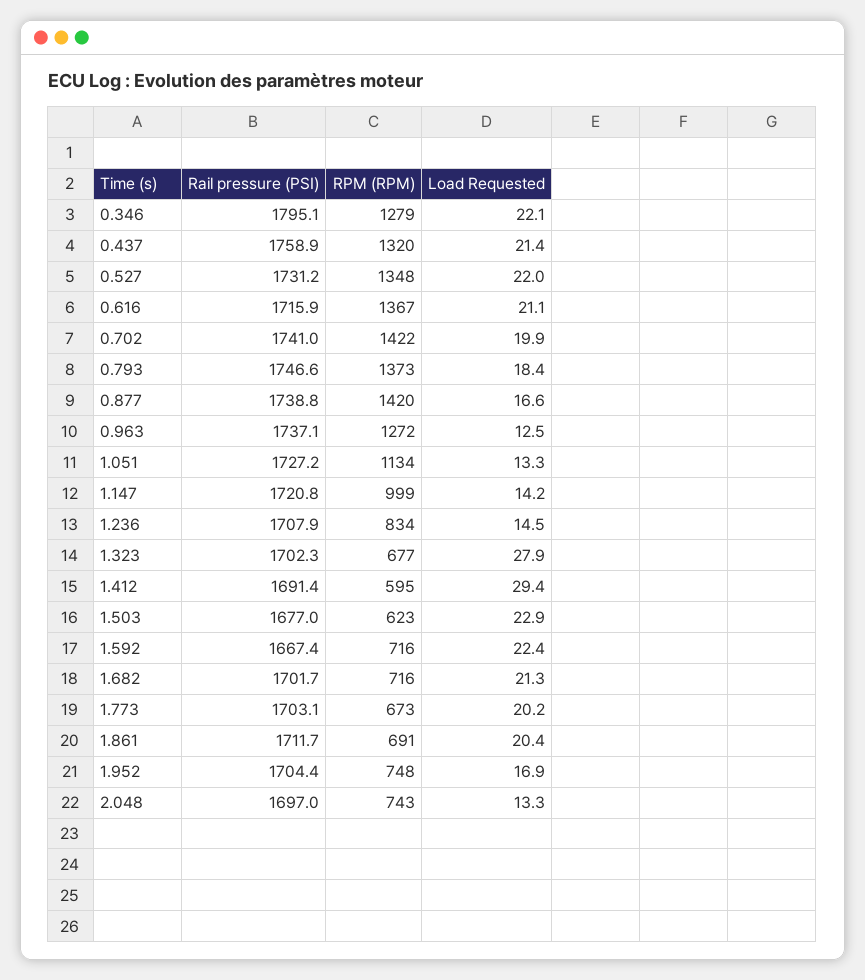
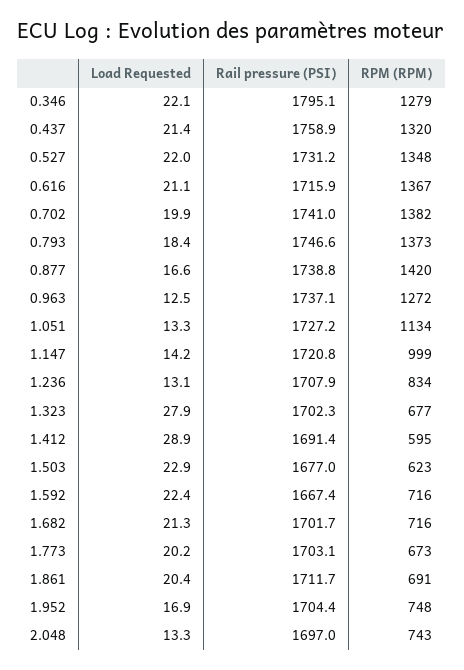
RPM (RPM), 0.702: 1422 -> 1382
Load Requested, 1.236: 14.5 -> 13.1
Load Requested, 1.412: 29.4 -> 28.9

